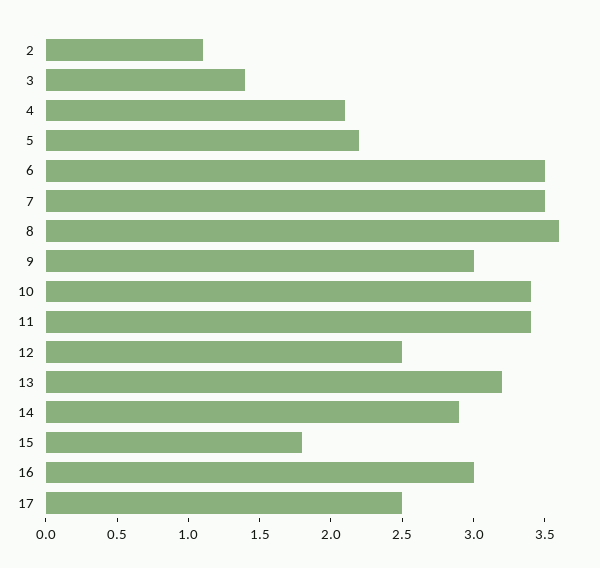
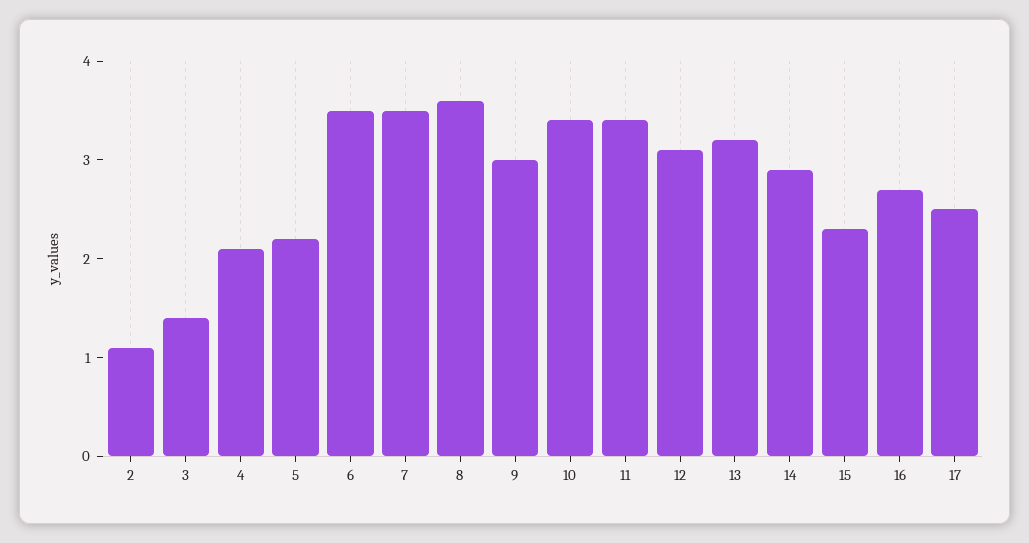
12: 2.5 -> 3.1
15: 1.8 -> 2.3
16: 3 -> 2.7

